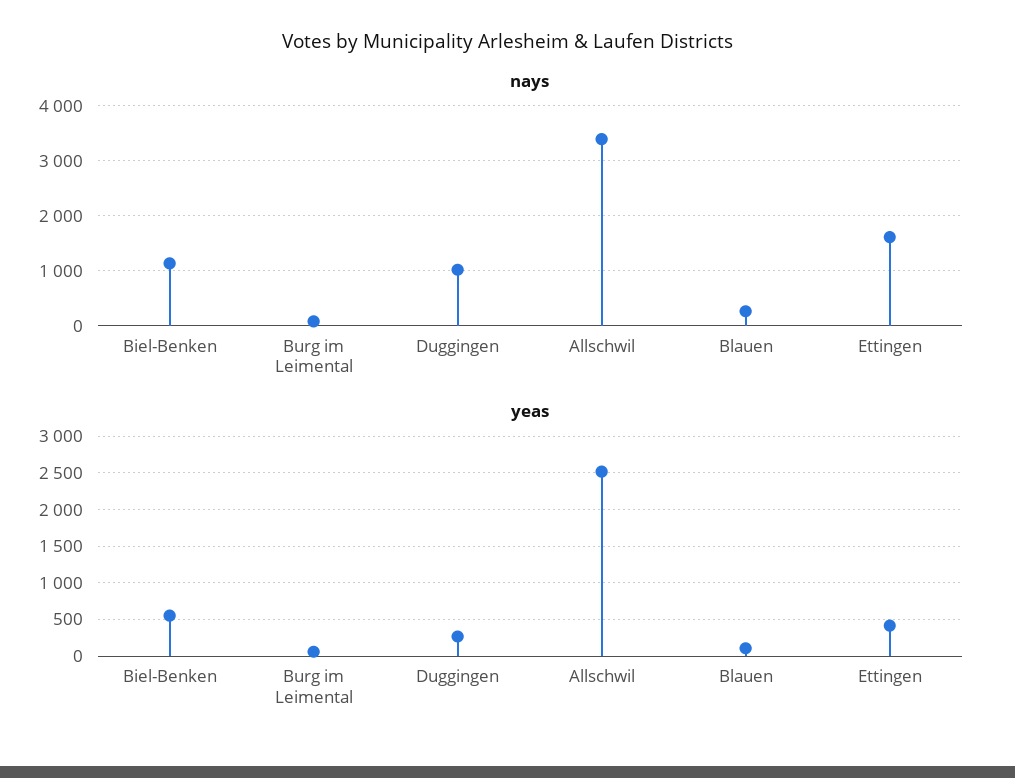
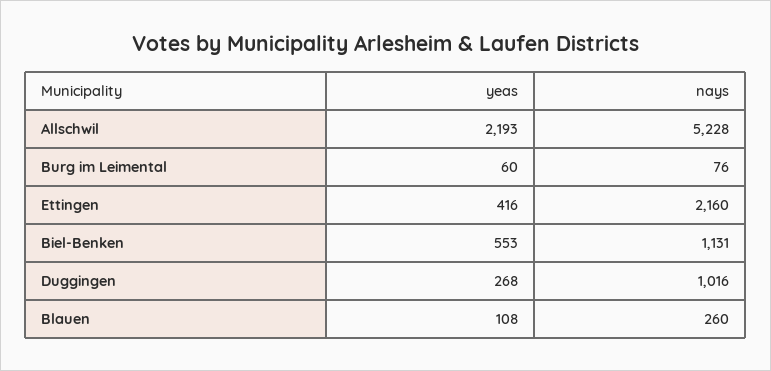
nays, Allschwil: 3400 -> 5228
nays, Ettingen: 1600 -> 2160
yeas, Allschwil: 2500 -> 2193

